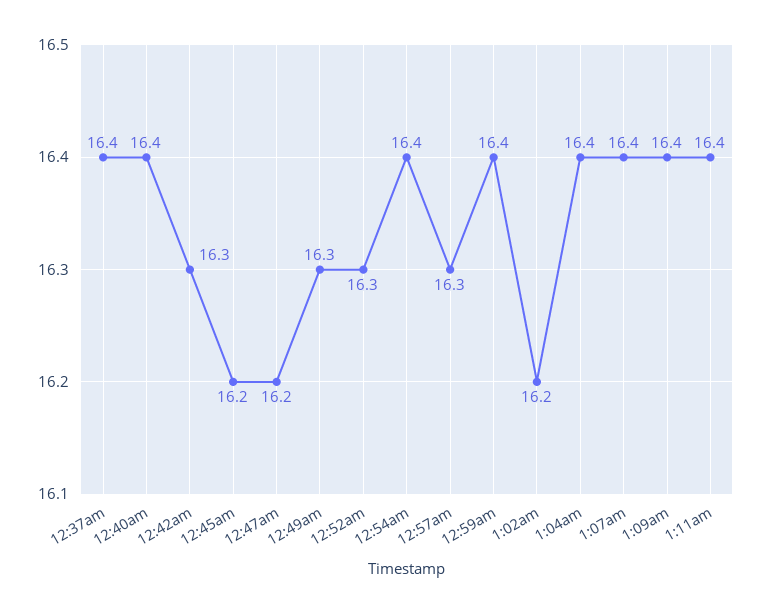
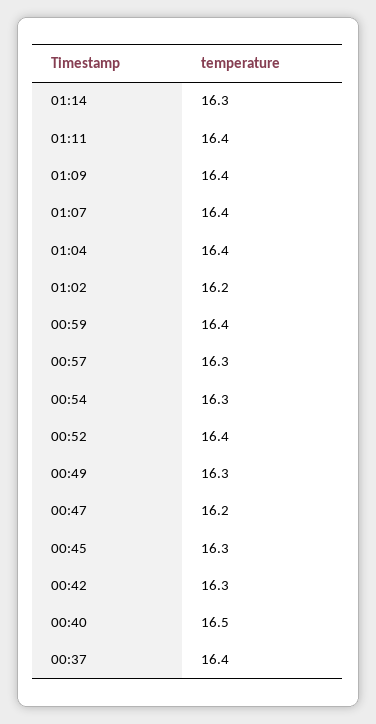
12:40am: 16.4 -> 16.5
12:45am: 16.2 -> 16.3
12:52am: 16.3 -> 16.4
12:54am: 16.4 -> 16.3
01:14: none -> 16.3

